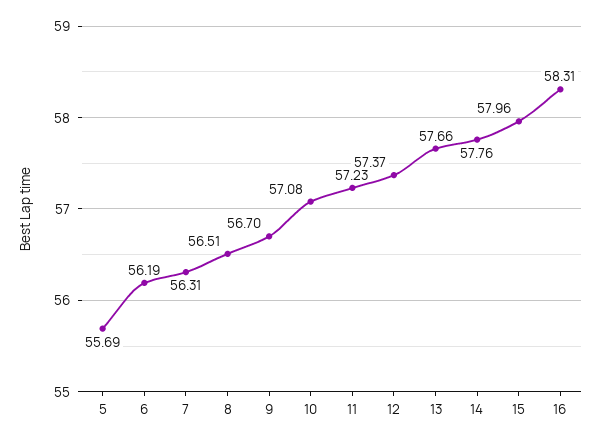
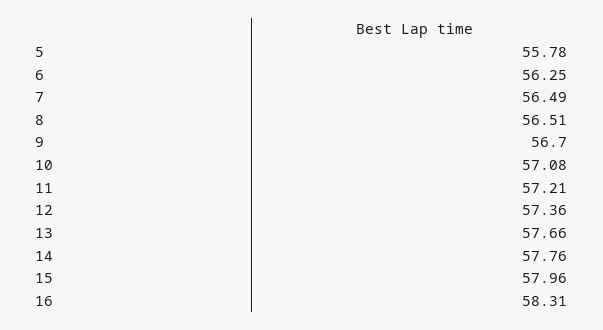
5: 55.69 -> 55.78
6: 56.19 -> 56.25
7: 56.31 -> 56.49
11: 57.23 -> 57.21
12: 57.37 -> 57.36

